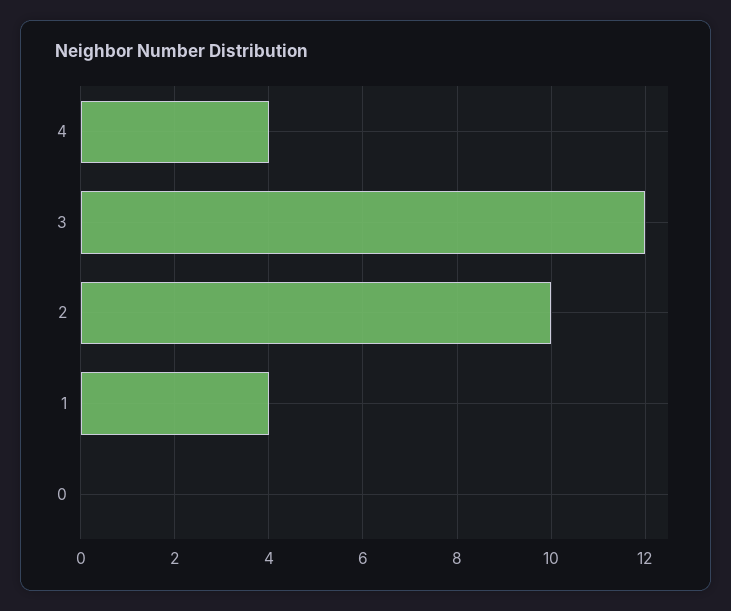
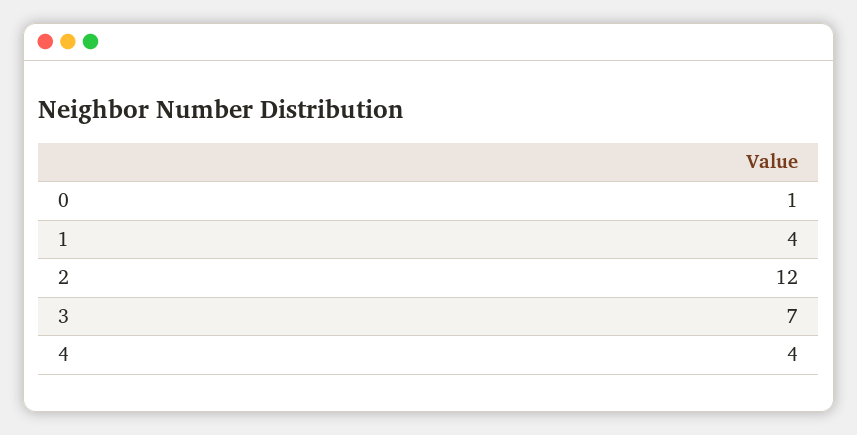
3: 12 -> 7
2: 10 -> 12
0: 0 -> 1

